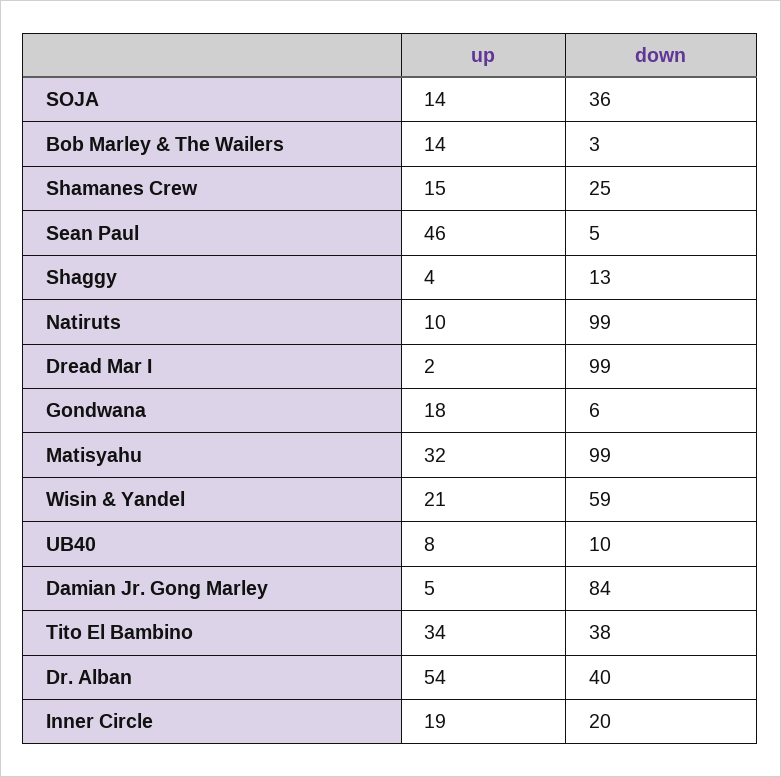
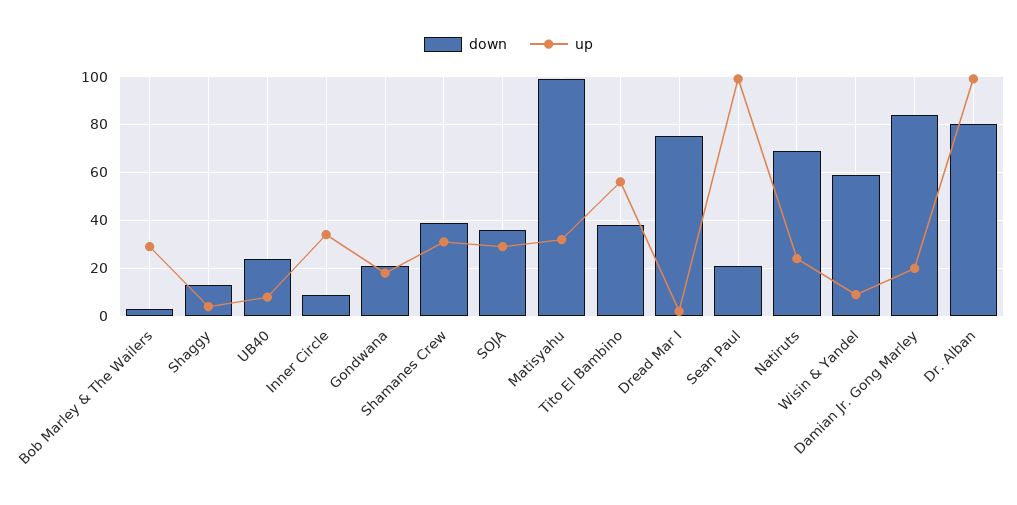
up, SOJA: 14 -> 30
up, Bob Marley & The Wailers: 14 -> 30
up, Shamanes Crew: 15 -> 30
down, Shamanes Crew: 25 -> 40
up, Sean Paul: 46 -> 100
down, Sean Paul: 5 -> 20
up, Natiruts: 10 -> 25
down, Natiruts: 99 -> 70
down, Dread Mar I: 99 -> 75
down, Gondwana: 6 -> 20
up, Wisin & Yandel: 21 -> 10
down, UB40: 10 -> 25
up, Damian Jr. Gong Marley: 5 -> 20
up, Tito El Bambino: 34 -> 55
up, Dr. Alban: 54 -> 100
down, Dr. Alban: 40 -> 80
up, Inner Circle: 19 -> 35
down, Inner Circle: 20 -> 10

